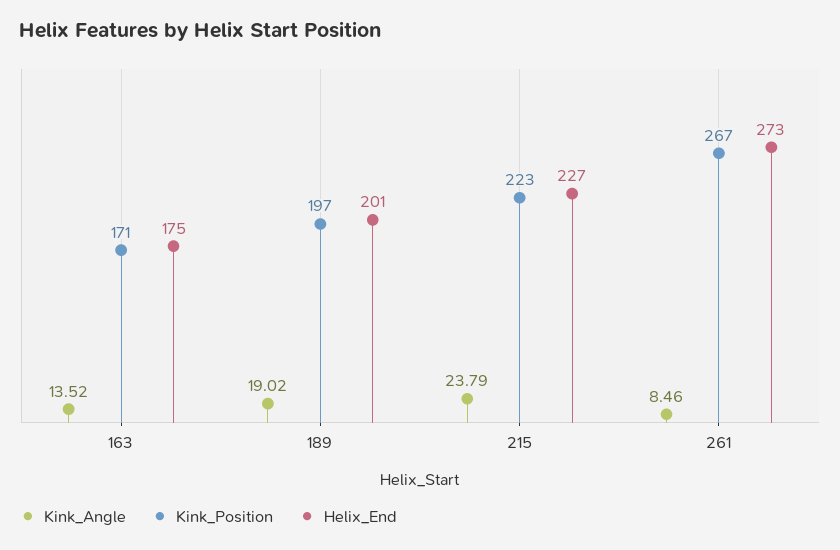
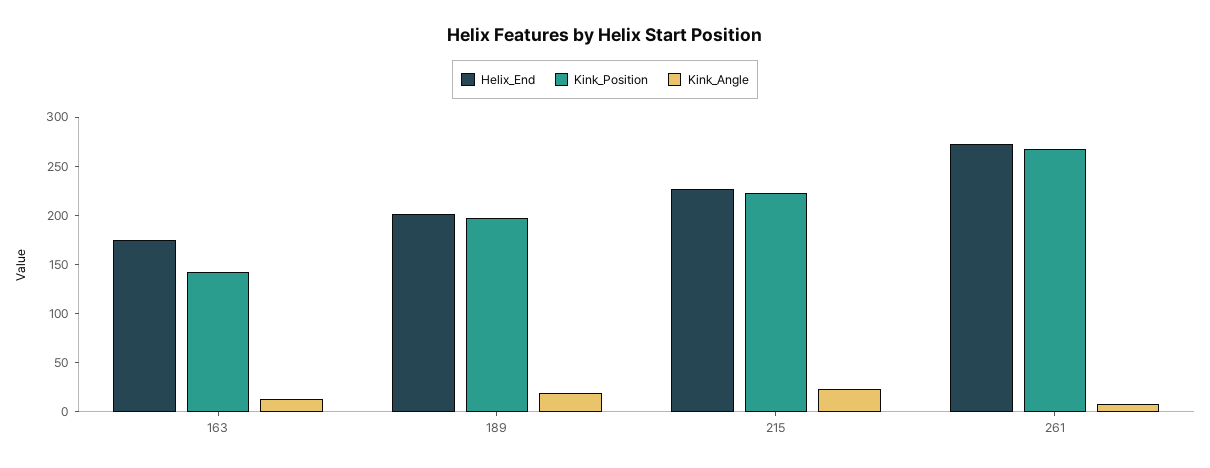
Kink_Position, 163: 171 -> 140

